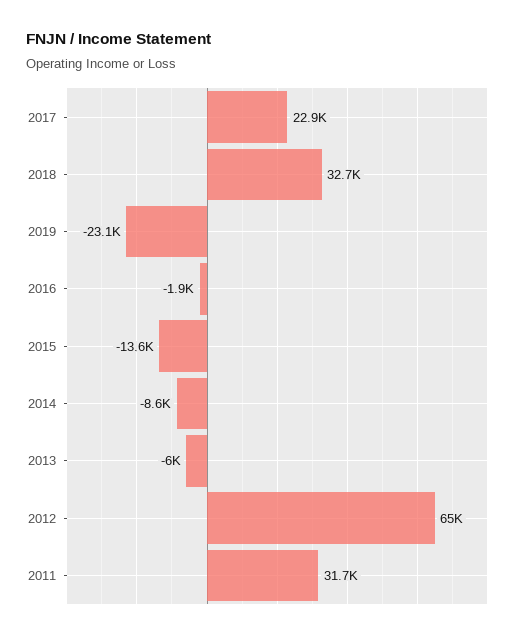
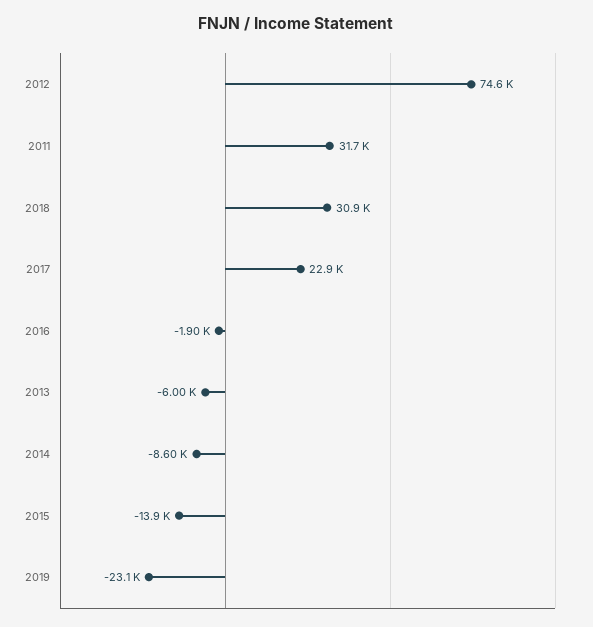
2018: 32700 -> 30900
2015: -13600 -> -13900
2012: 65000 -> 74600

